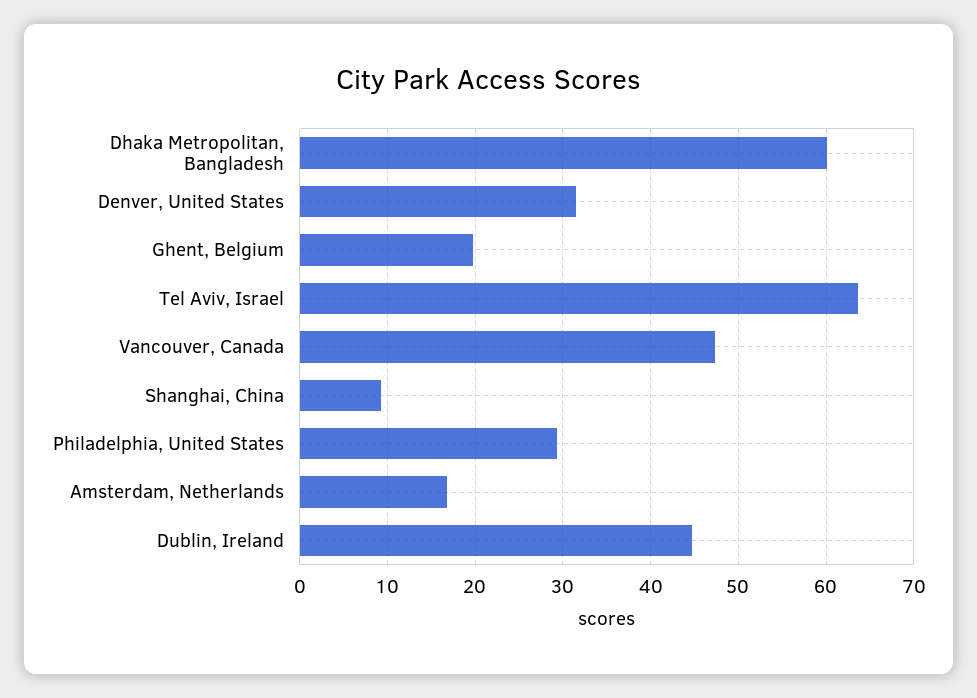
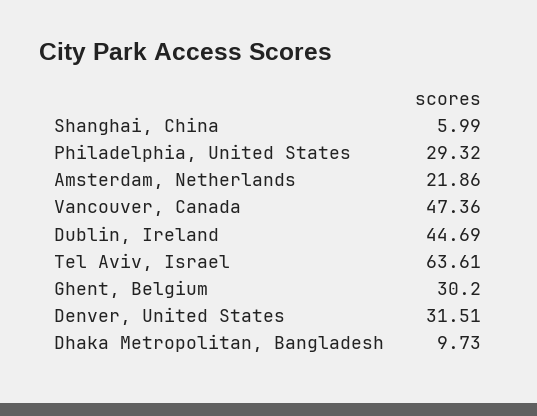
Dhaka Metropolitan, Bangladesh: 60 -> 9.73
Ghent, Belgium: 20 -> 30.2
Shanghai, China: 9 -> 5.99
Amsterdam, Netherlands: 17 -> 21.86

